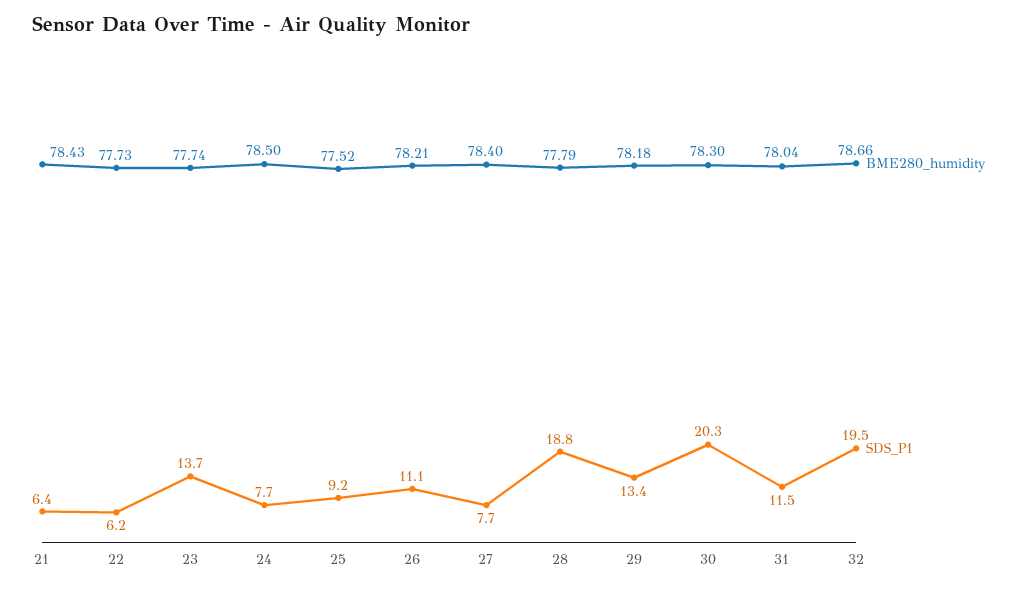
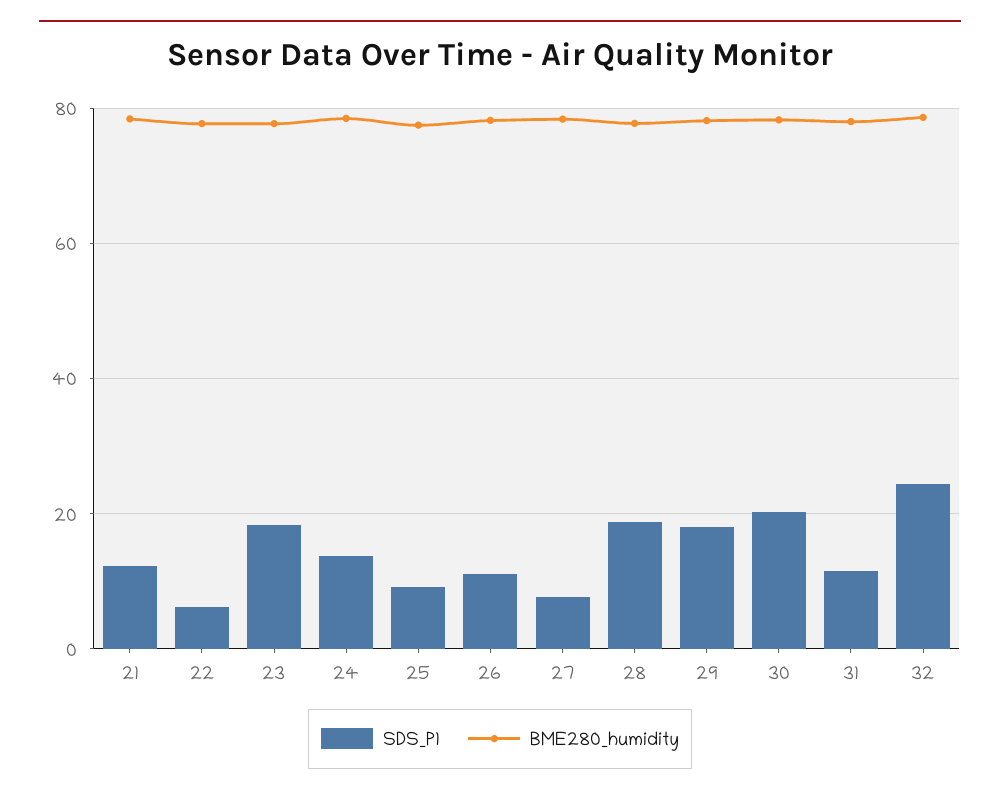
SDS_P1, 21: 6.4 -> 12
SDS_P1, 23: 13.7 -> 18
SDS_P1, 24: 7.7 -> 14
SDS_P1, 29: 13.4 -> 18
SDS_P1, 32: 19.5 -> 24

